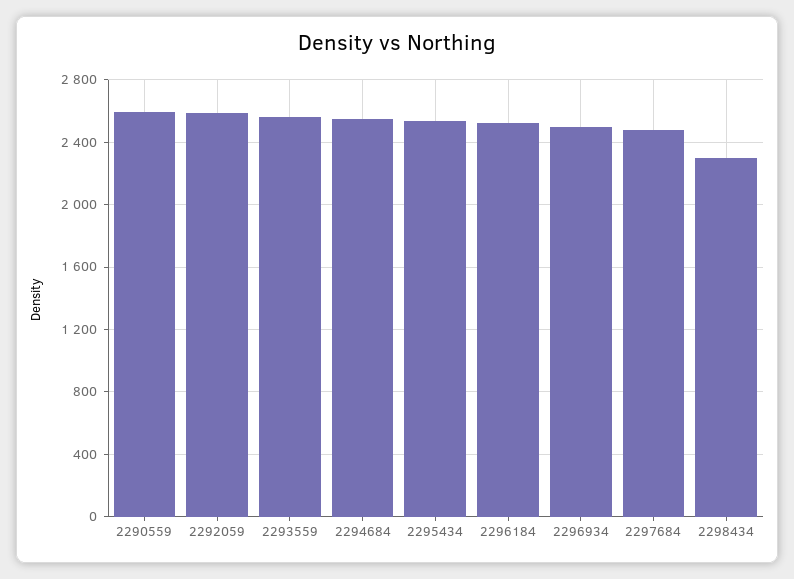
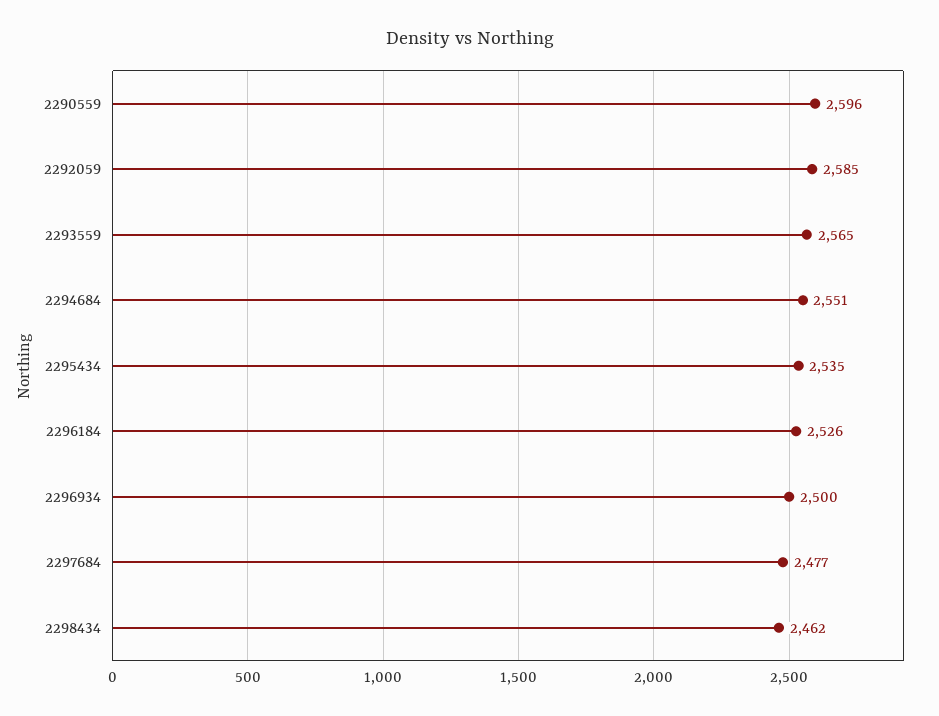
2298434: 2300 -> 2462

